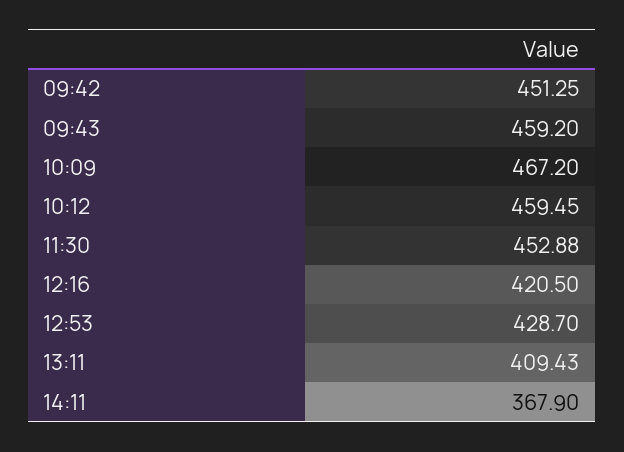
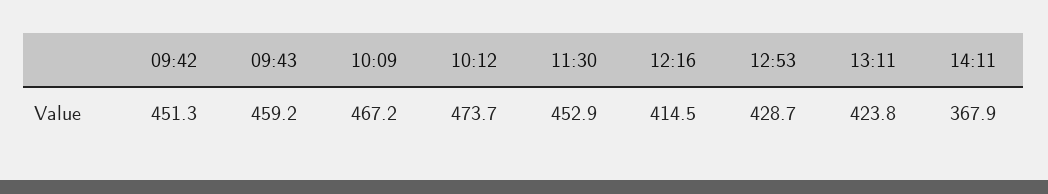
10:12: 459.45 -> 473.7
12:16: 420.5 -> 414.5
13:11: 409.43 -> 423.8

